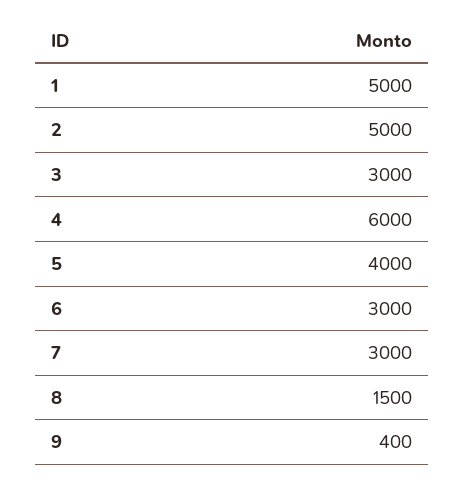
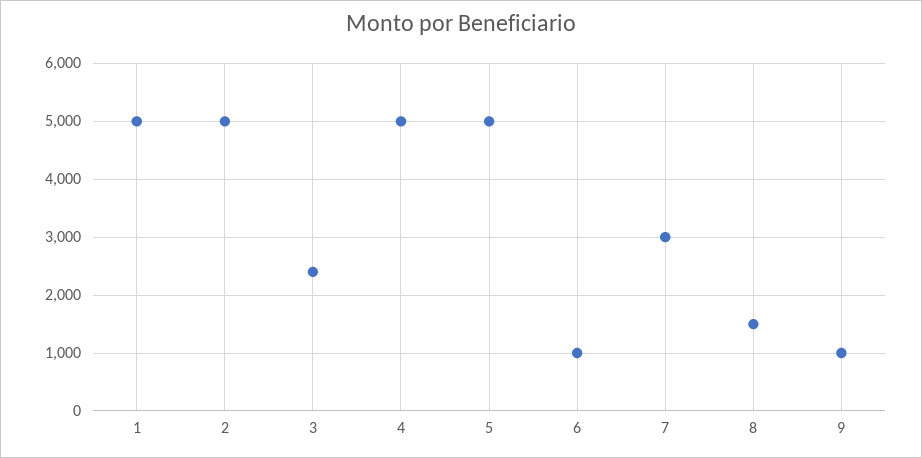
3: 3000 -> 2400
4: 6000 -> 5000
5: 4000 -> 5000
6: 3000 -> 1000
9: 400 -> 1000

